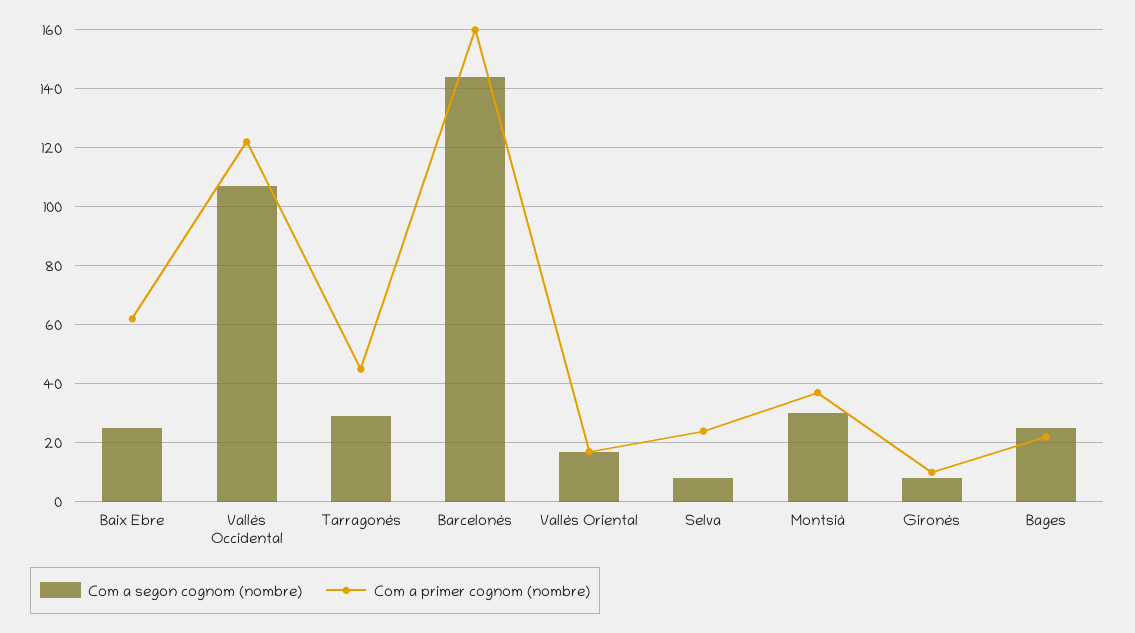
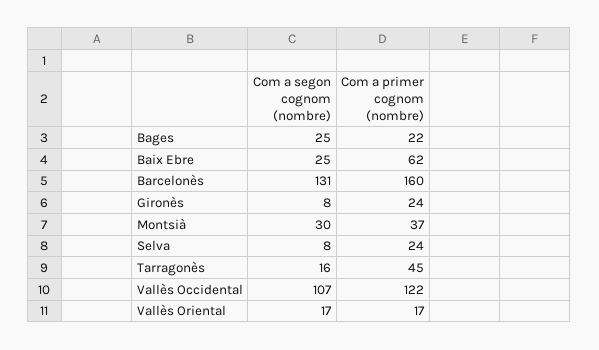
Com a segon cognom (nombre), Tarragonès: 30 -> 16
Com a segon cognom (nombre), Barcelonès: 145 -> 131
Com a primer cognom (nombre), Gironès: 10 -> 24

